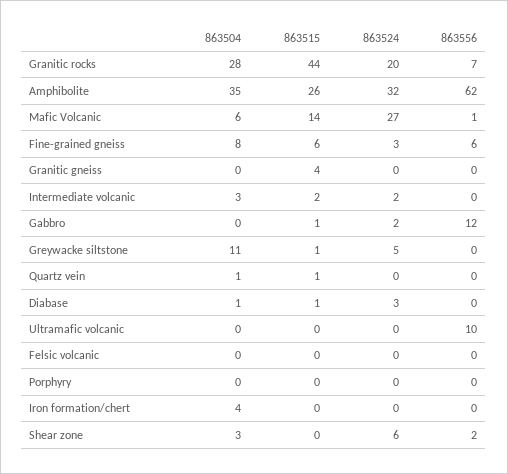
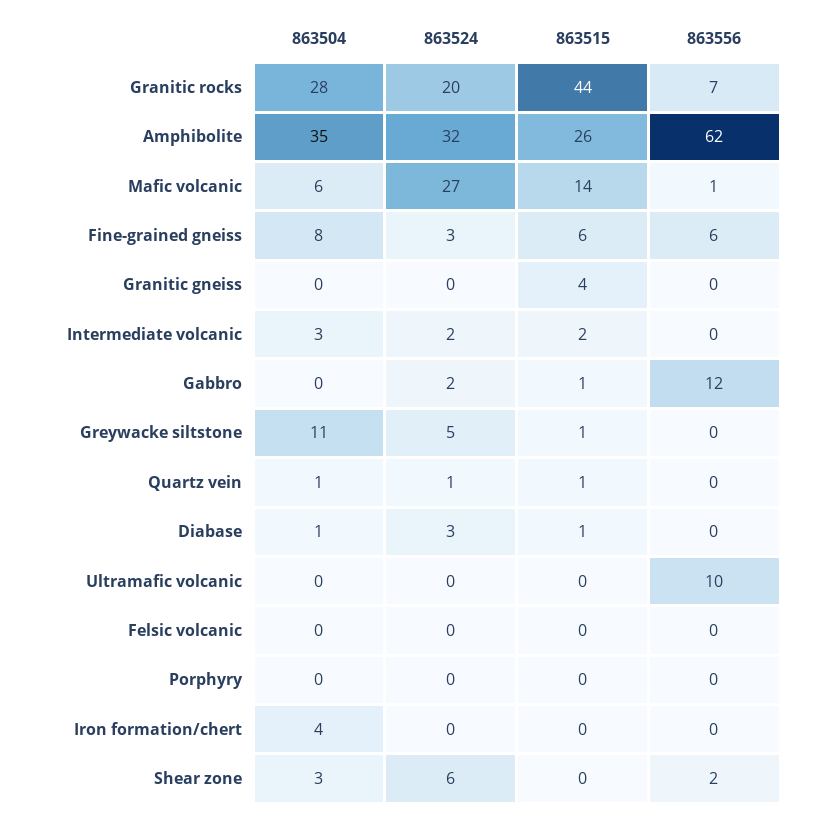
863524, Quartz vein: 0 -> 1

